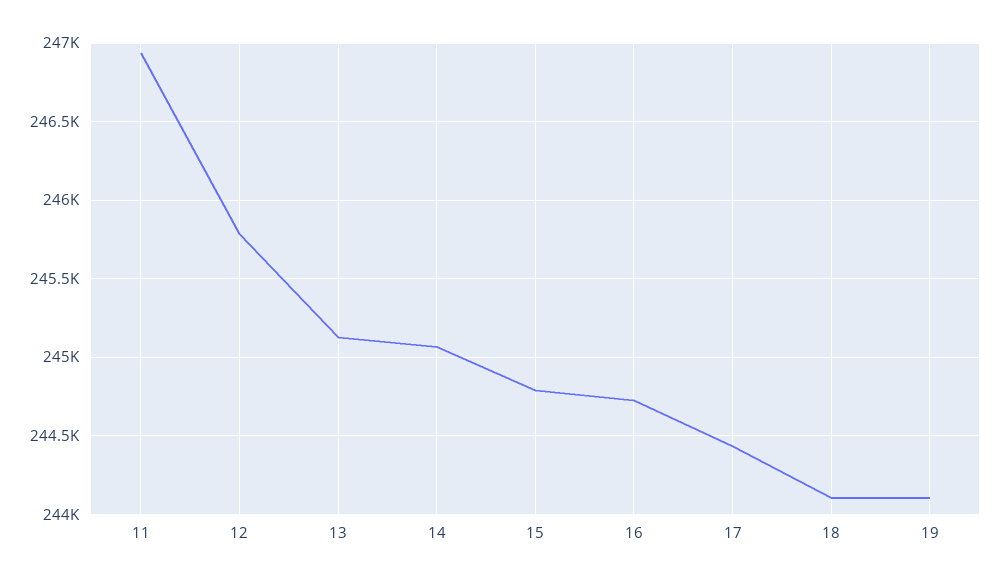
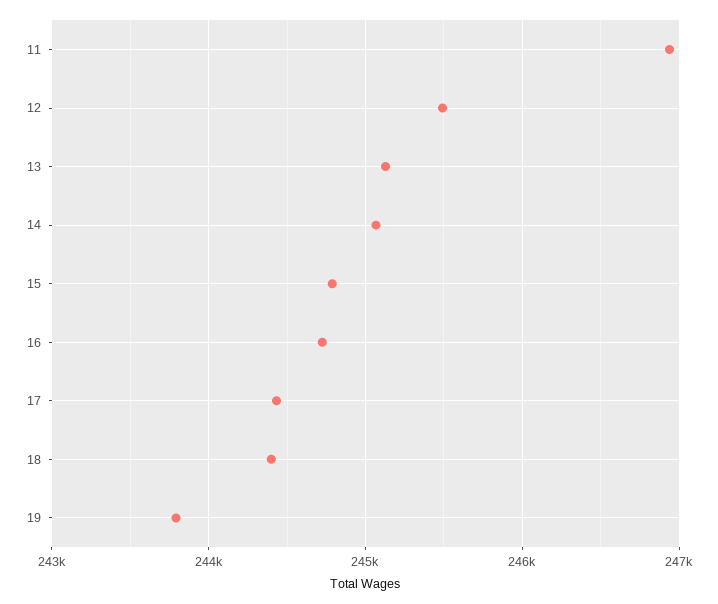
12: 245800 -> 245500
18: 244100 -> 244400
19: 244100 -> 243800

